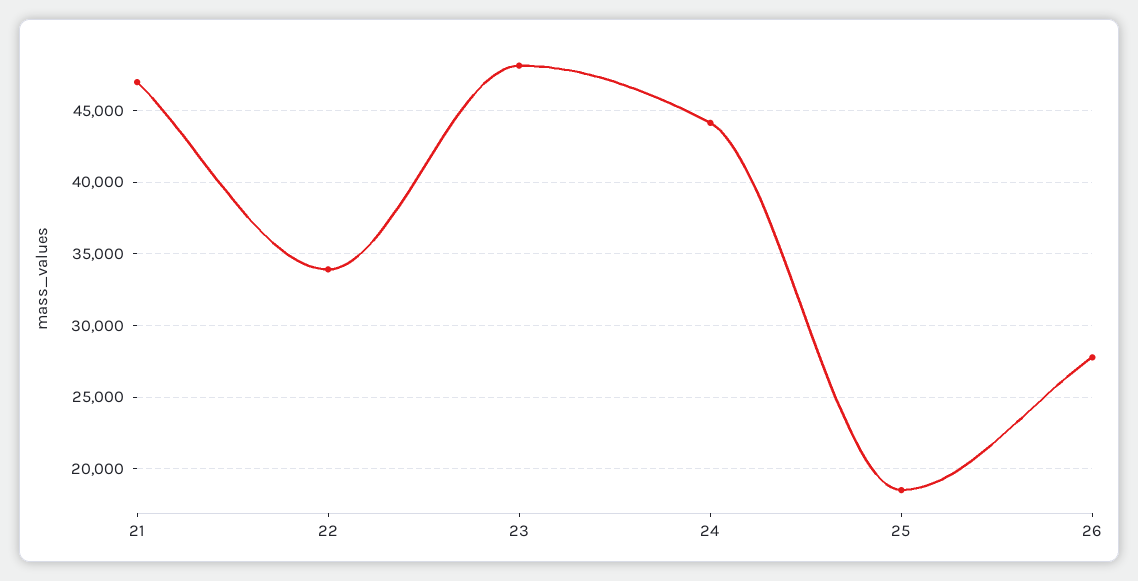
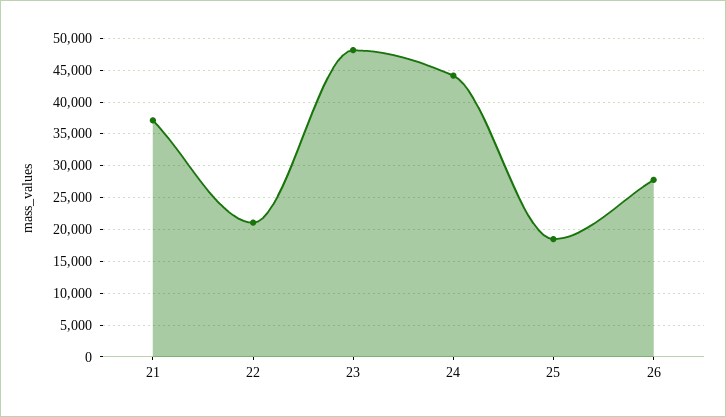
21: 47000 -> 37000
22: 34000 -> 21000

